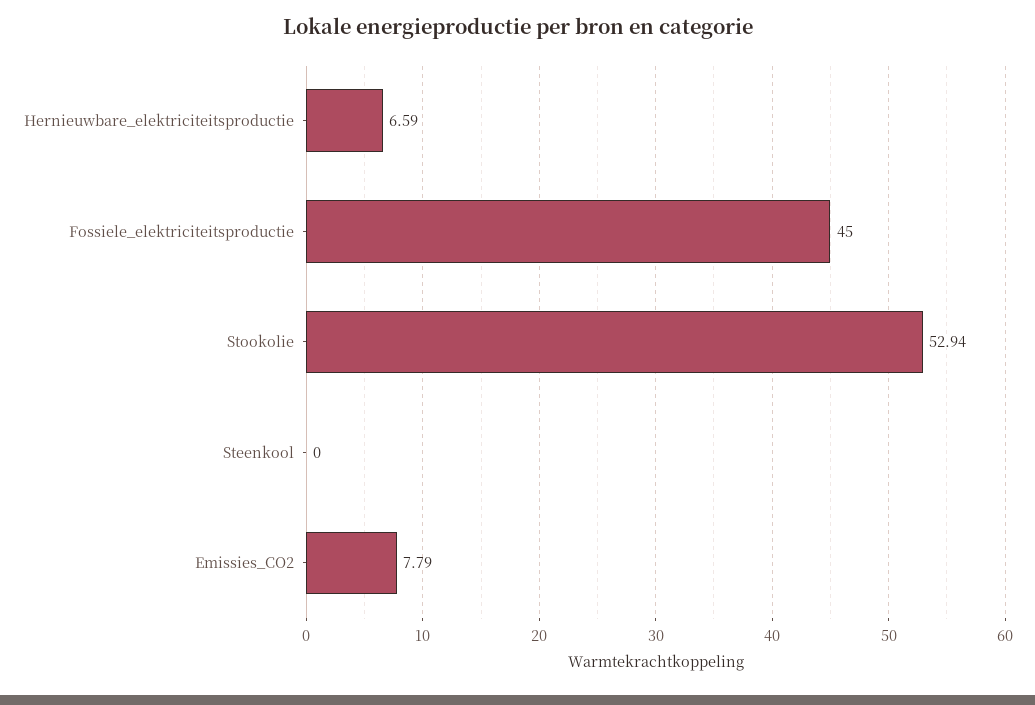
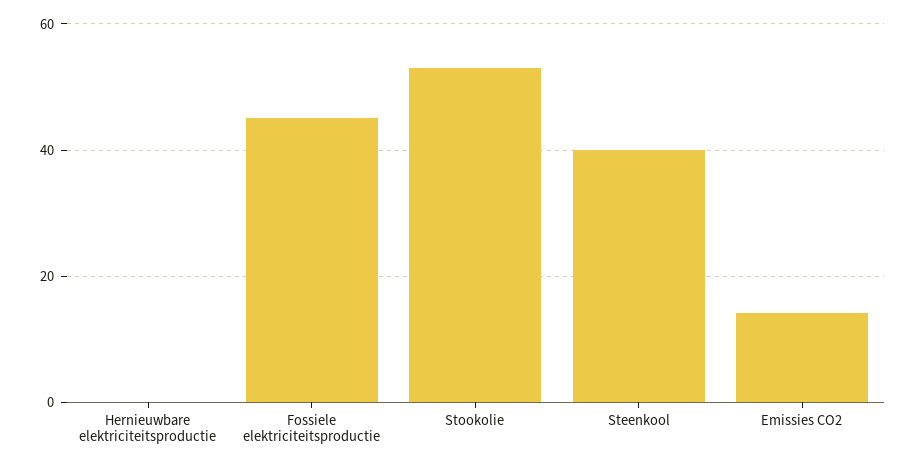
Hernieuwbare_elektriciteitsproductie: 6.59 -> 0
Steenkool: 0 -> 40
Emissies_CO2: 7.79 -> 14

